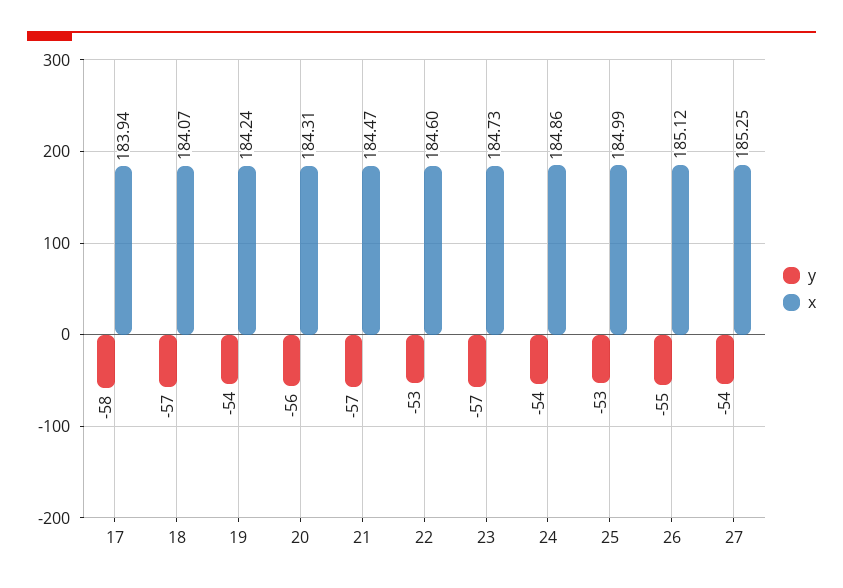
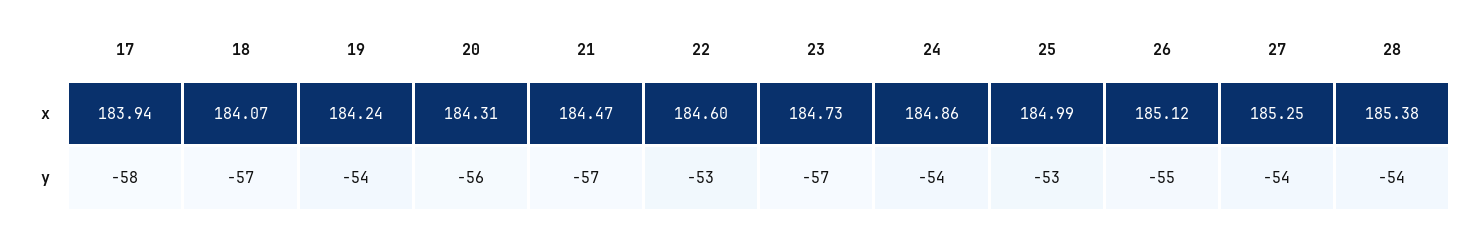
x, 28: none -> 185.38
y, 28: none -> -54

